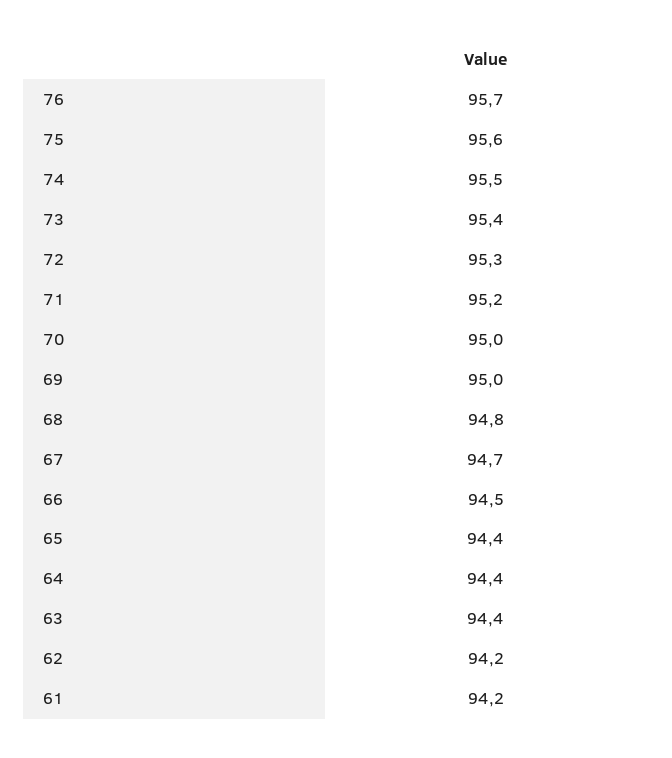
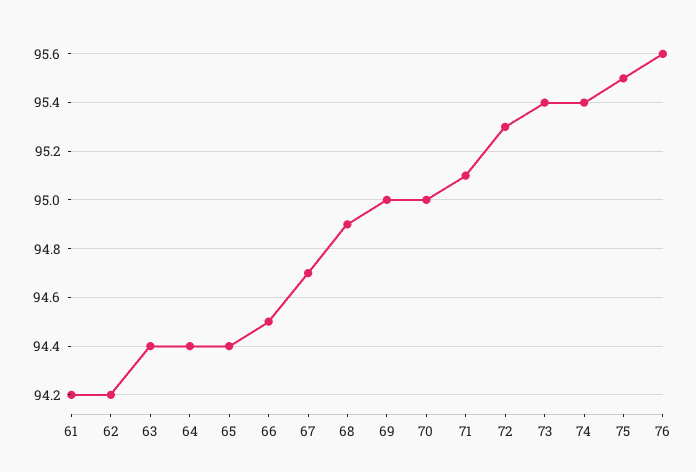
76: 95.7 -> 95.6
75: 95.6 -> 95.5
74: 95.5 -> 95.4
71: 95.2 -> 95.1
68: 94.8 -> 94.9

